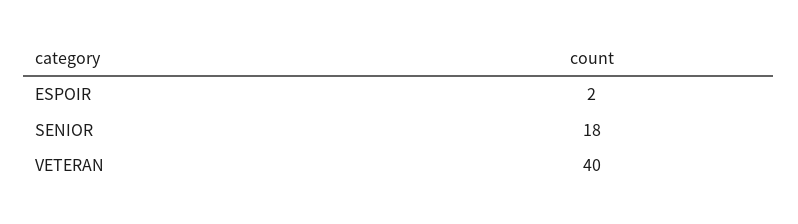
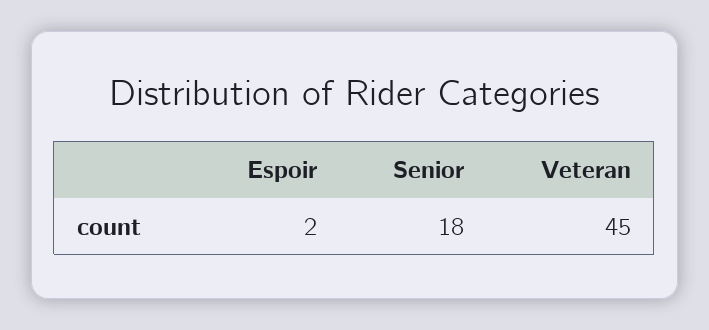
VETERAN: 40 -> 45

